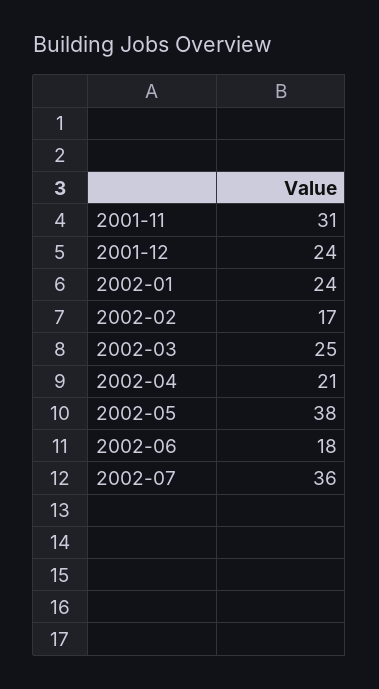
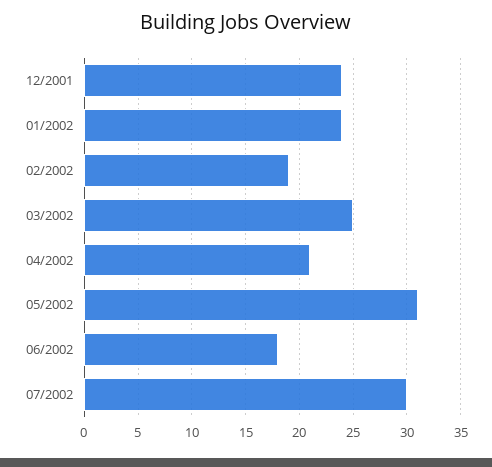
2001-11: 31 -> none
2002-02: 17 -> 19
2002-05: 38 -> 31
2002-07: 36 -> 30

